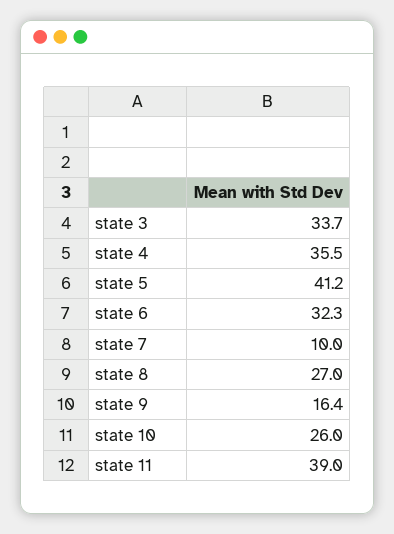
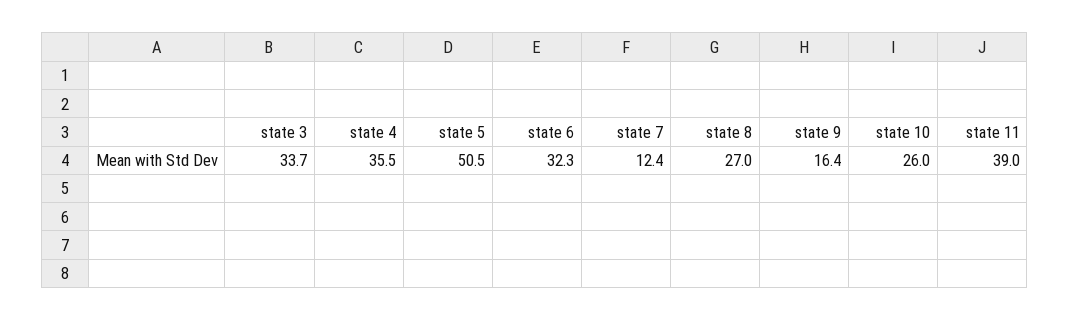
state 5: 41.2 -> 50.5
state 7: 10 -> 12.4

